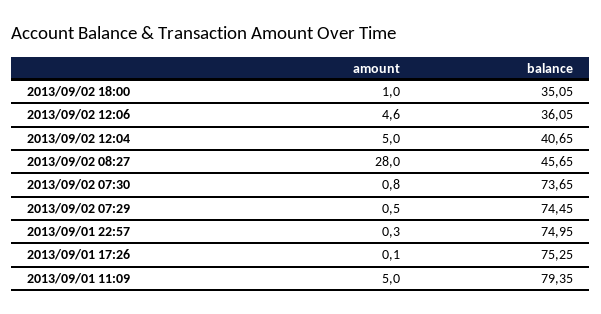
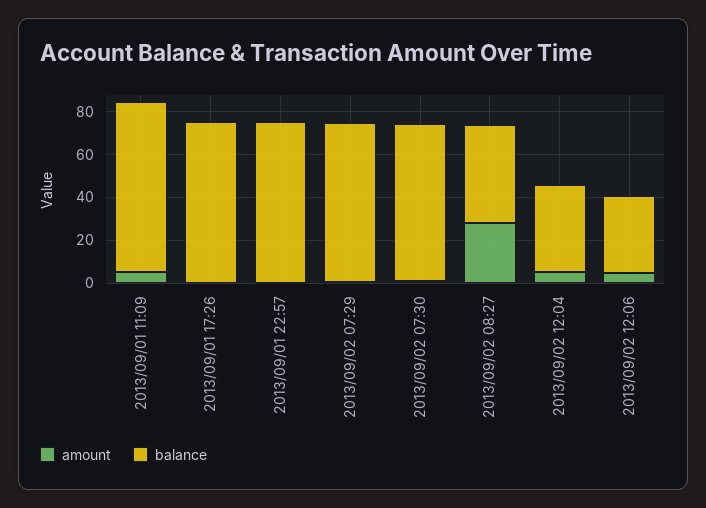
amount, 2013/09/02 18:00: 1 -> none
balance, 2013/09/02 18:00: 35.05 -> none

